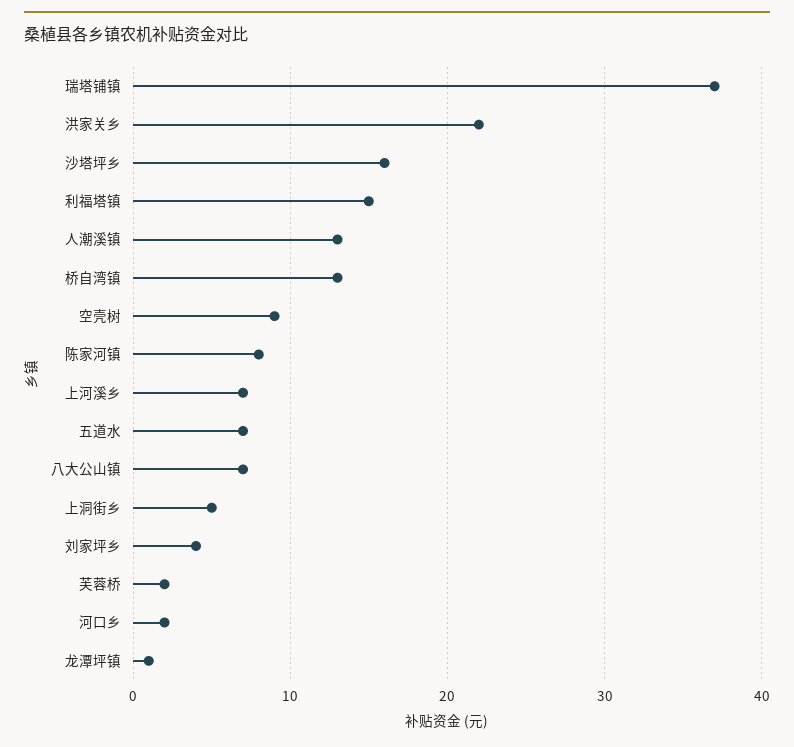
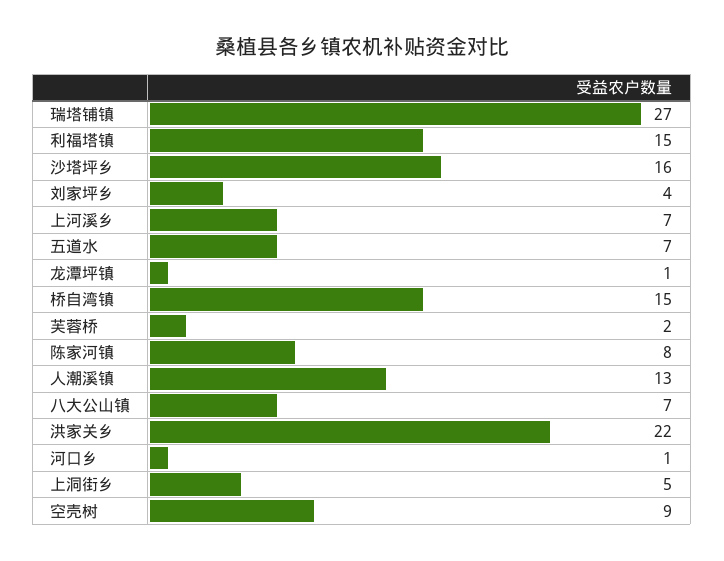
瑞塔铺镇: 37 -> 27
桥自湾镇: 13 -> 15
河口乡: 2 -> 1

